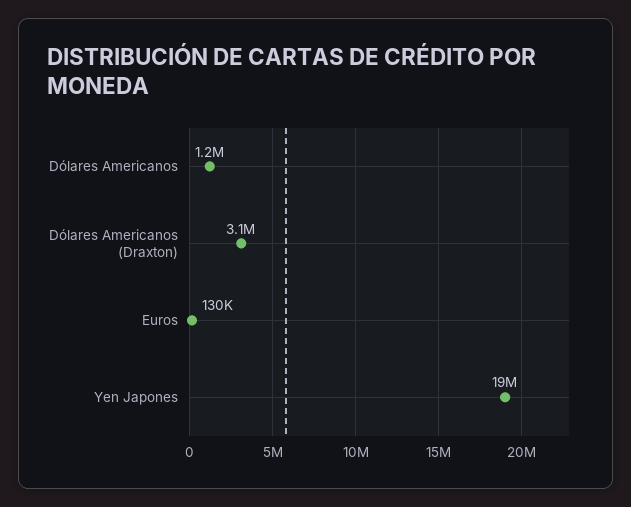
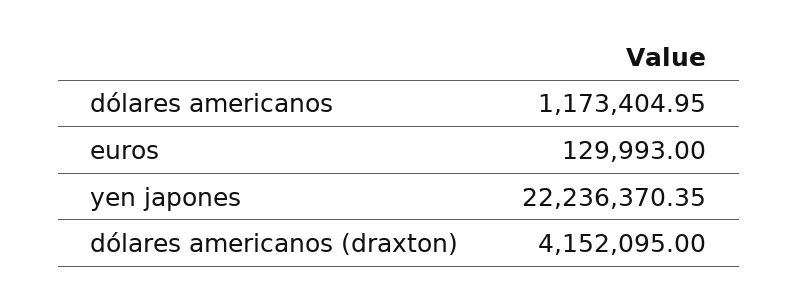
Dólares Americanos (Draxton): 3100000 -> 4152095
Yen Japones: 19000000 -> 22236370.35

